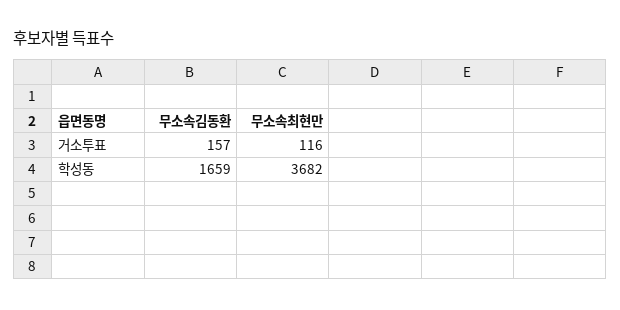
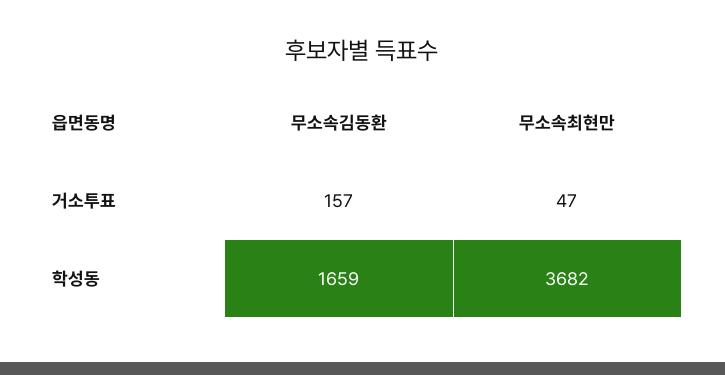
무소속최현만, 거소투표: 116 -> 47

